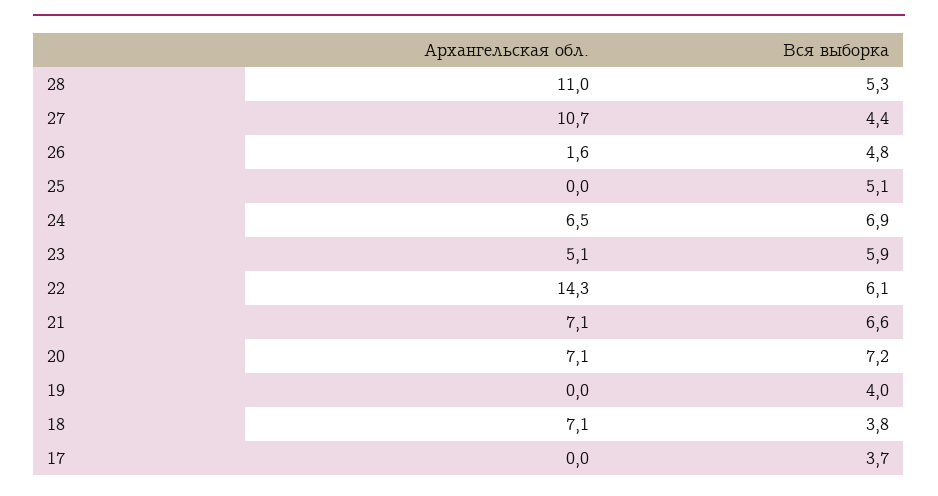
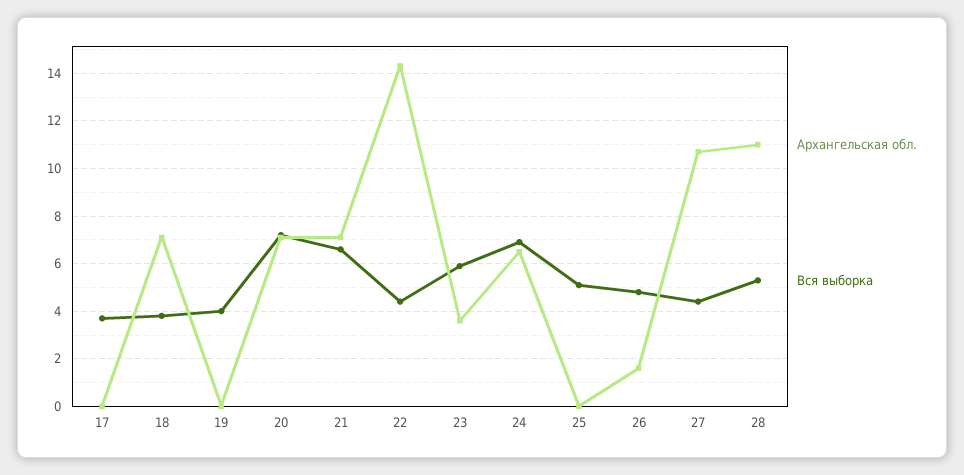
Архангельская обл., 23: 5.1 -> 3.5
Вся выборка, 22: 6.1 -> 4.5

